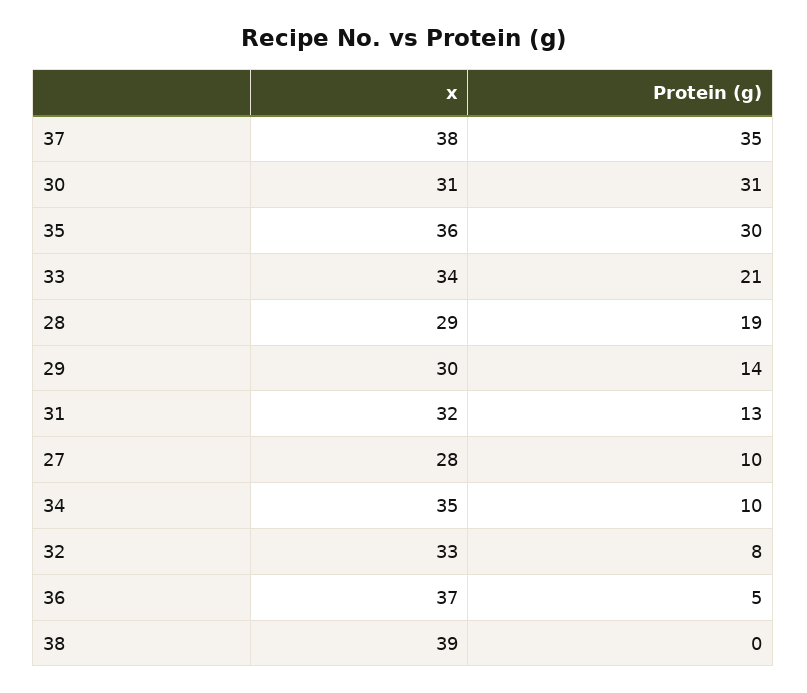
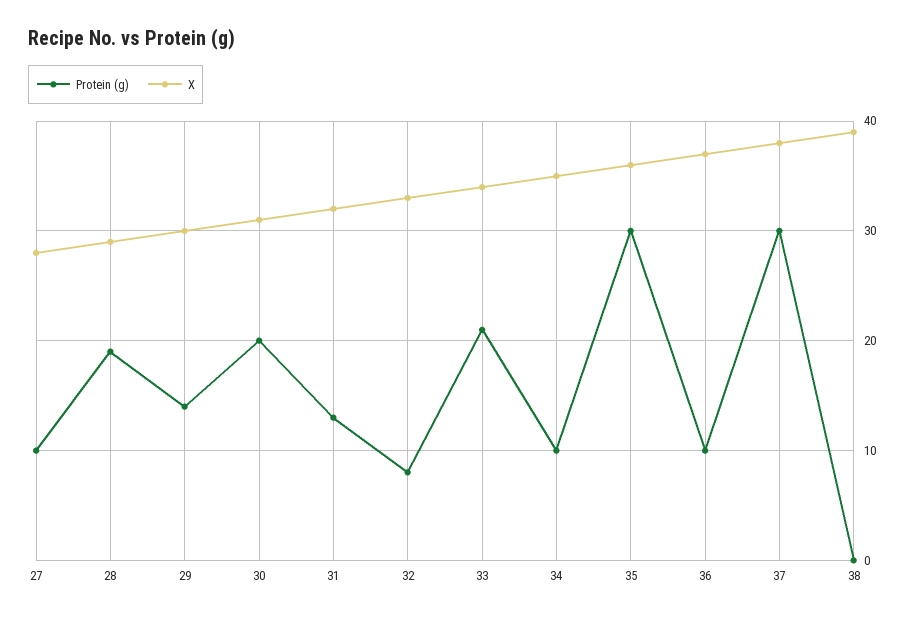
Protein (g), 37: 35 -> 30
Protein (g), 30: 31 -> 20
Protein (g), 36: 5 -> 10

